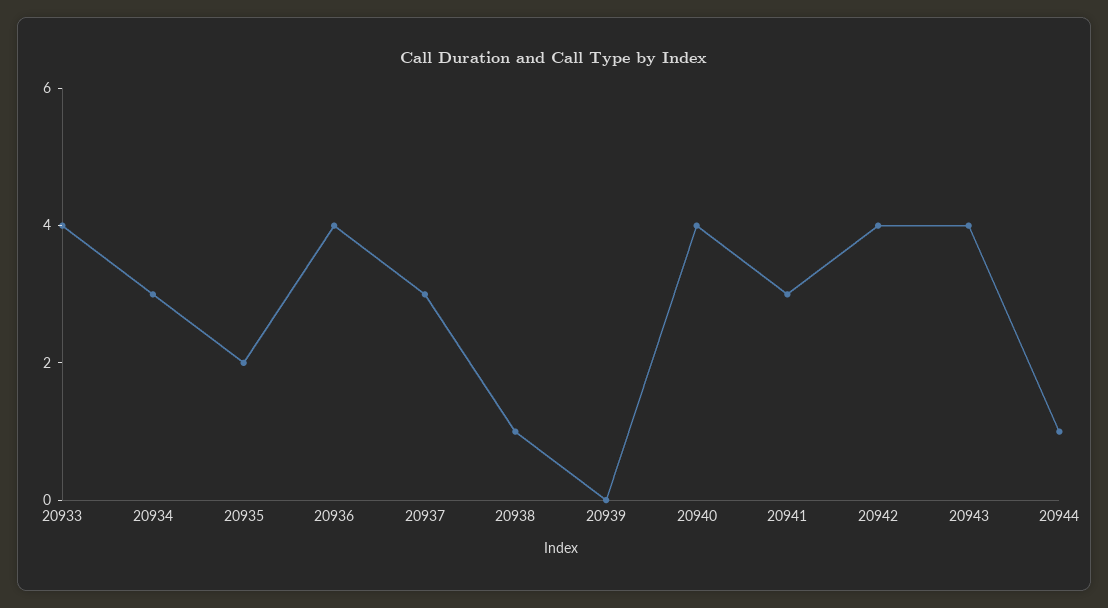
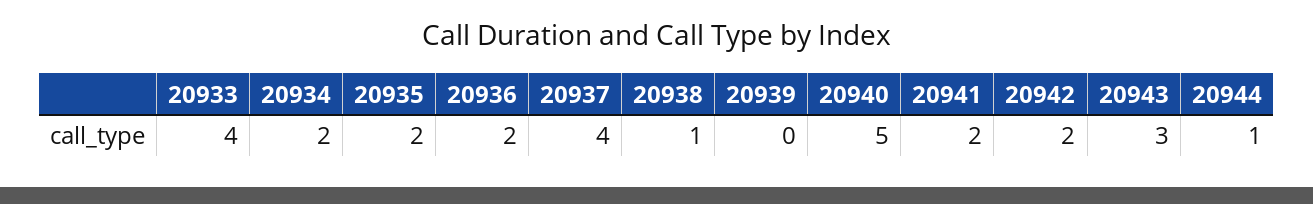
20934: 3 -> 2
20936: 4 -> 2
20937: 3 -> 4
20940: 4 -> 5
20941: 3 -> 2
20942: 4 -> 2
20943: 4 -> 3

